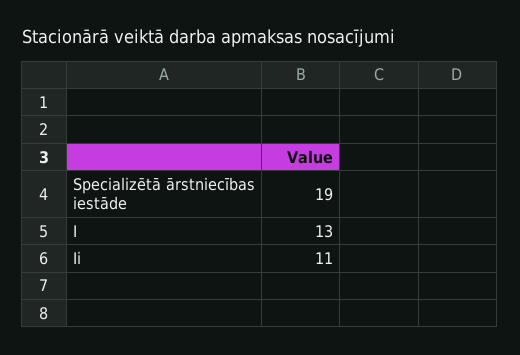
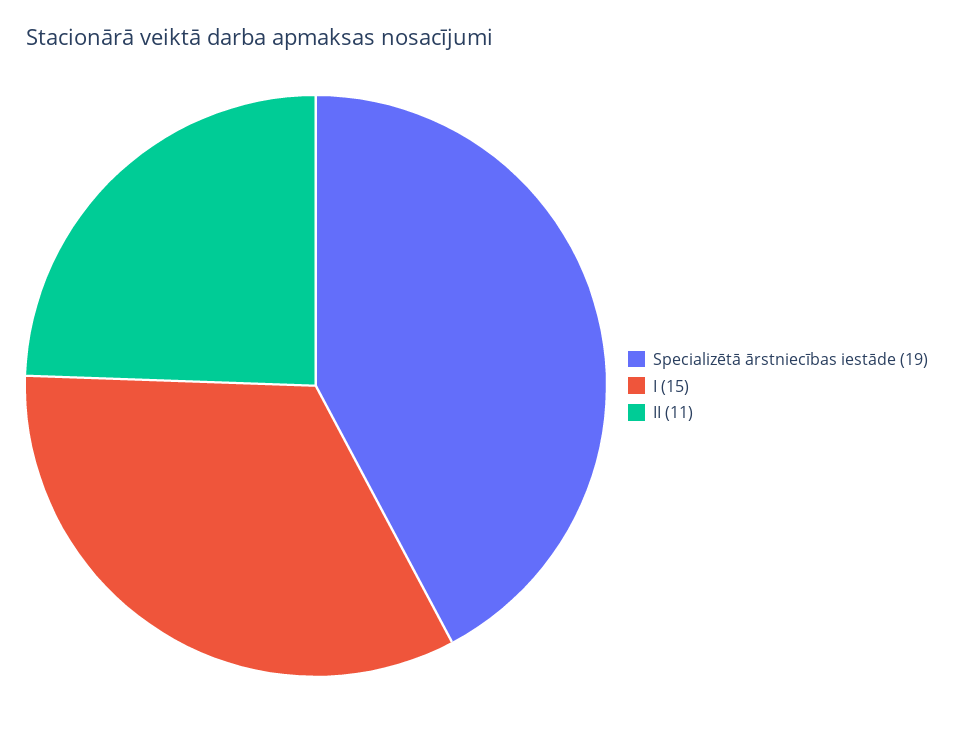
I: 13 -> 15

